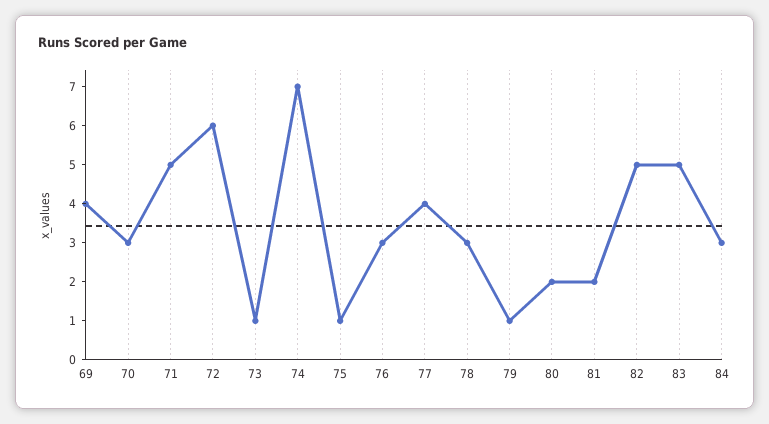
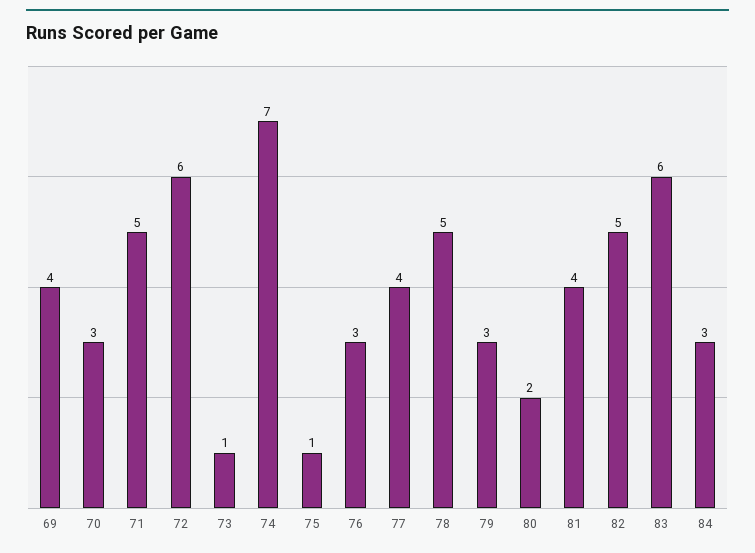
78: 3 -> 5
79: 1 -> 3
81: 2 -> 4
83: 5 -> 6

